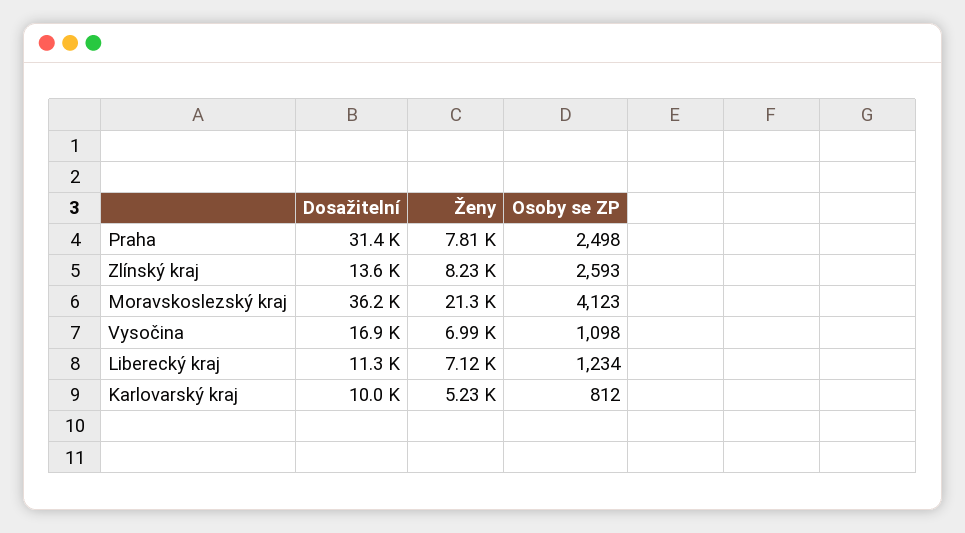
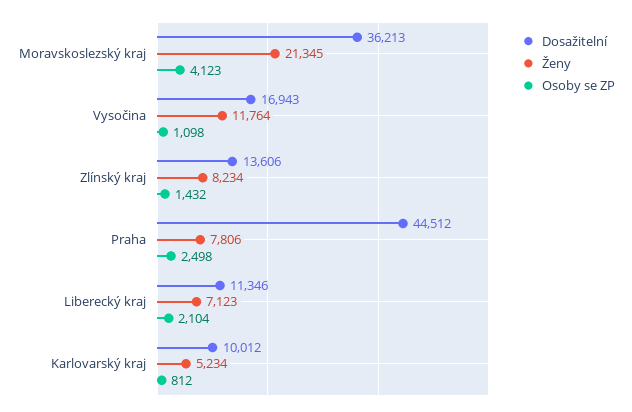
Dosažitelní, Praha: 31400 -> 44512
Osoby se ZP, Zlínský kraj: 2593 -> 1432
Ženy, Vysočina: 6990 -> 11764
Osoby se ZP, Liberecký kraj: 1234 -> 2104

